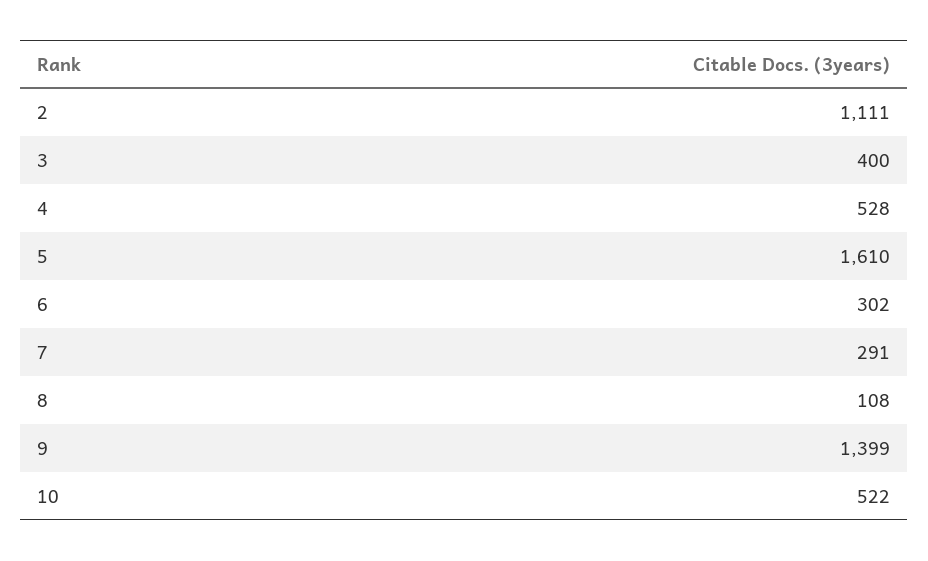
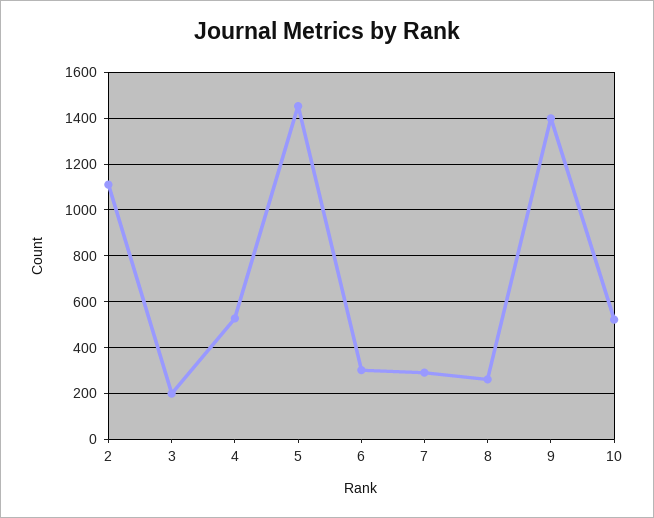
3: 400 -> 200
5: 1610 -> 1450
8: 108 -> 250

